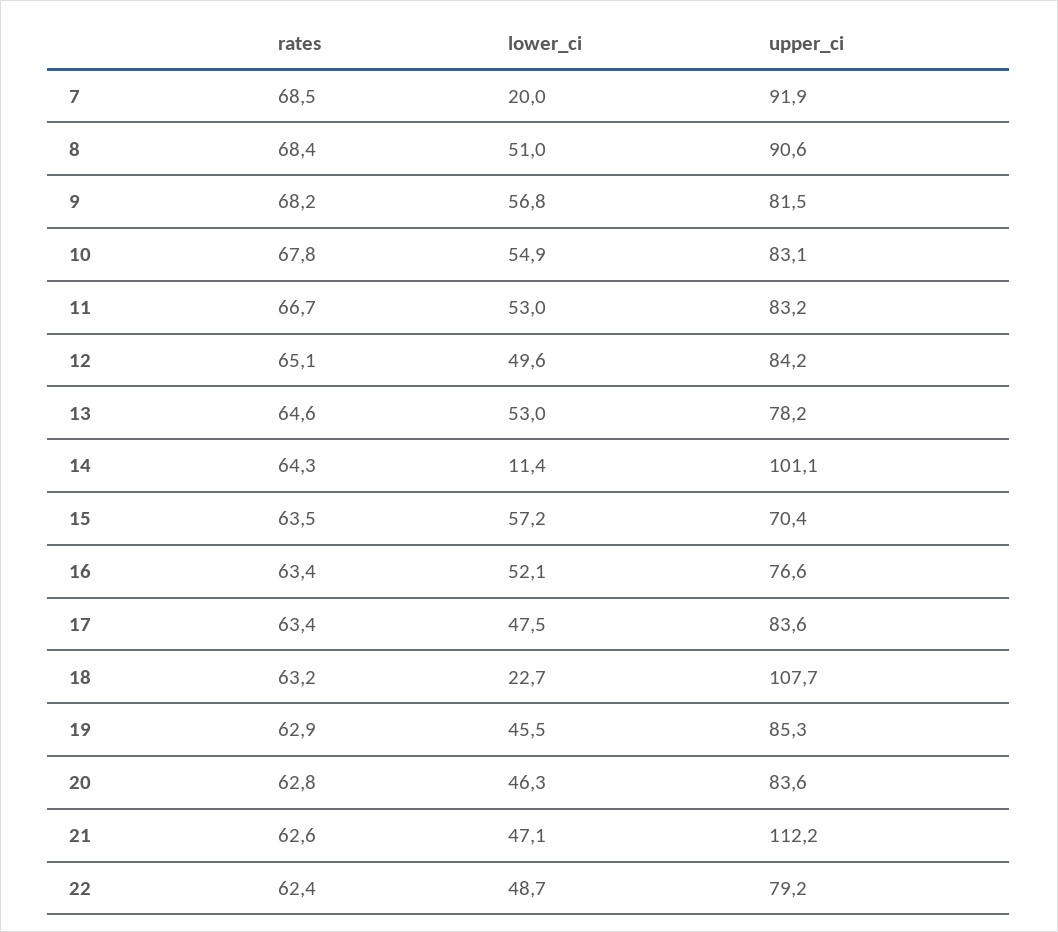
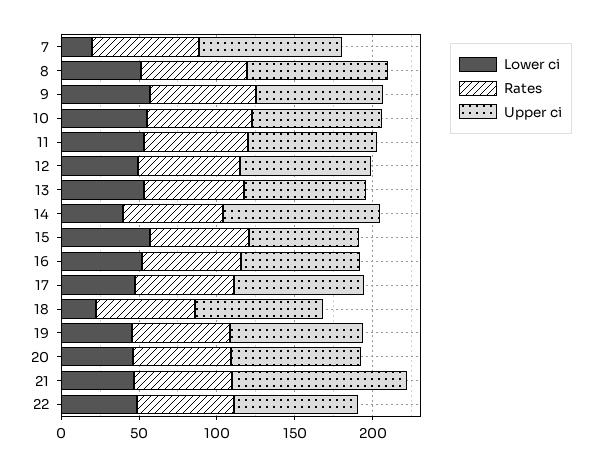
lower_ci, 14: 11.4 -> 40
upper_ci, 18: 107.7 -> 80

